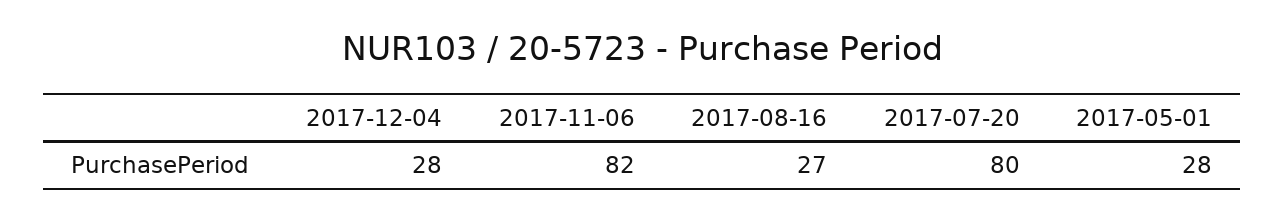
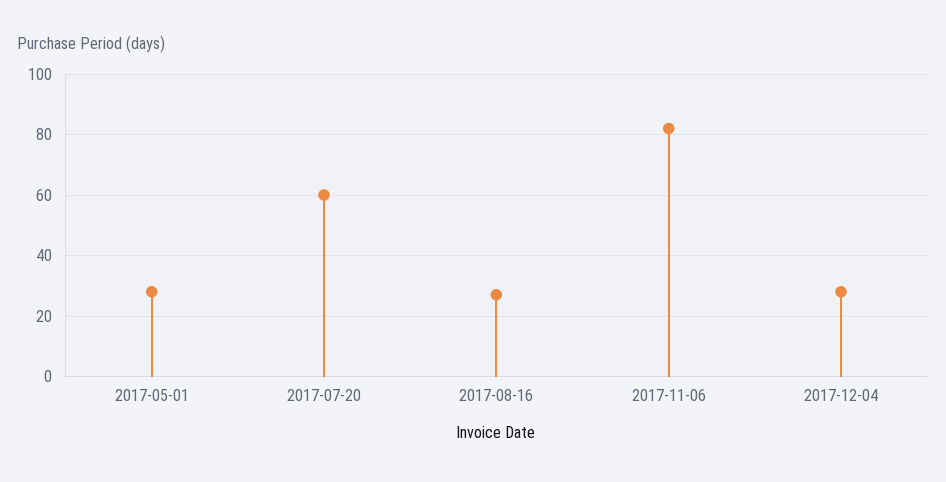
2017-07-20: 80 -> 60

